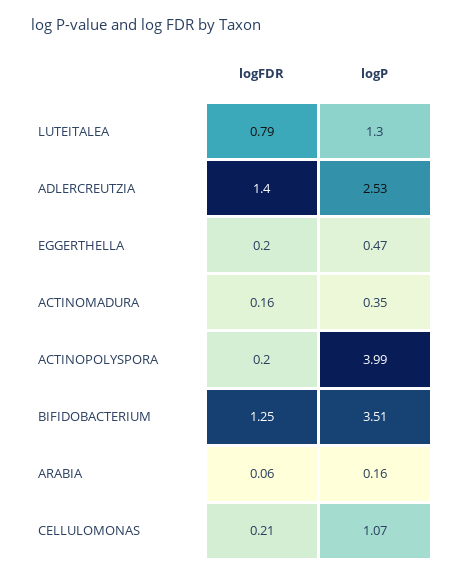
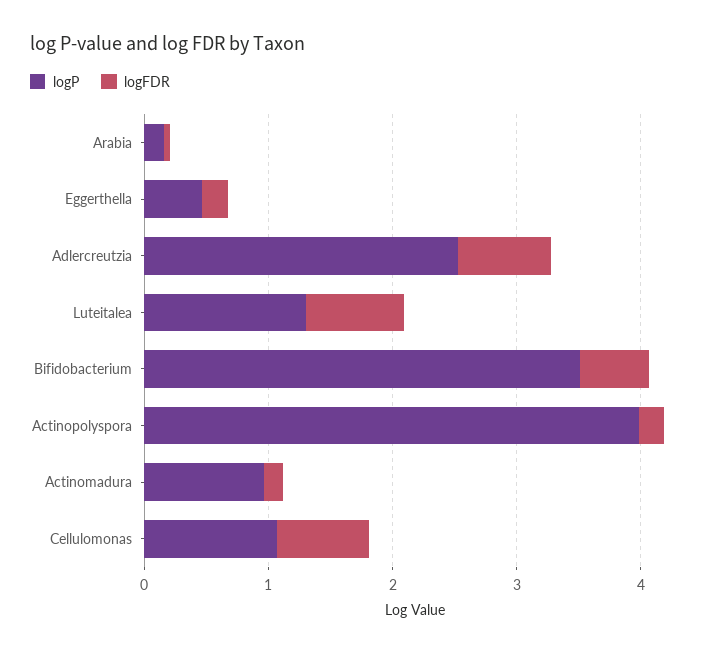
logFDR, ADLERCREUTZIA: 1.4 -> 0.8
logP, ACTINOMADURA: 0.35 -> 1
logFDR, BIFIDOBACTERIUM: 1.25 -> 0.6
logFDR, CELLULOMONAS: 0.21 -> 0.8

